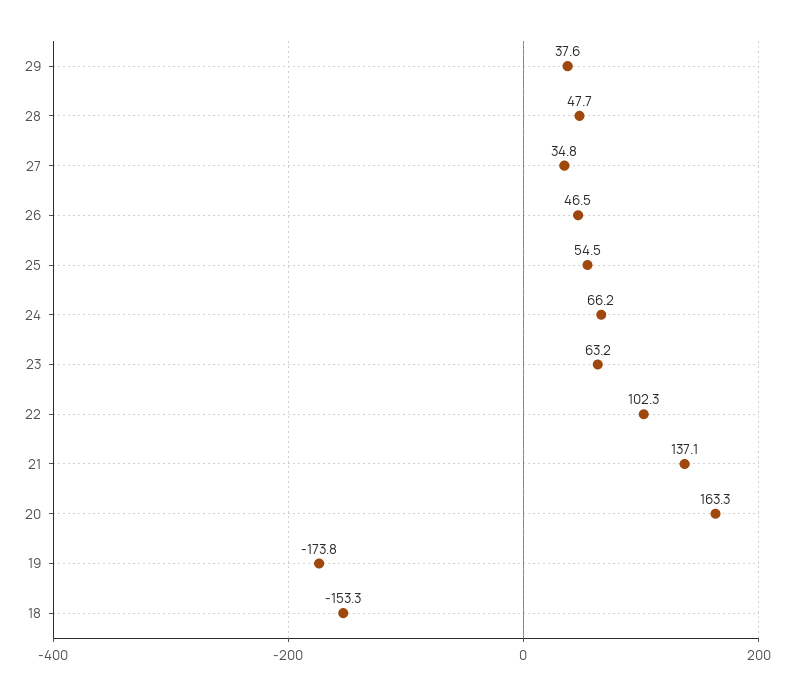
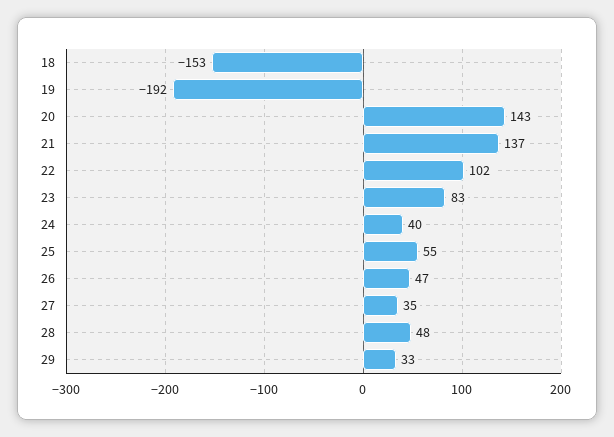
29: 37.6 -> 33
24: 66.2 -> 40
23: 63.2 -> 83
20: 163.3 -> 143
19: -173.8 -> -192

